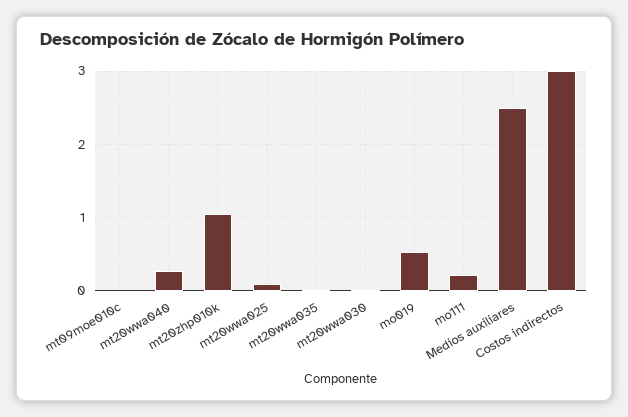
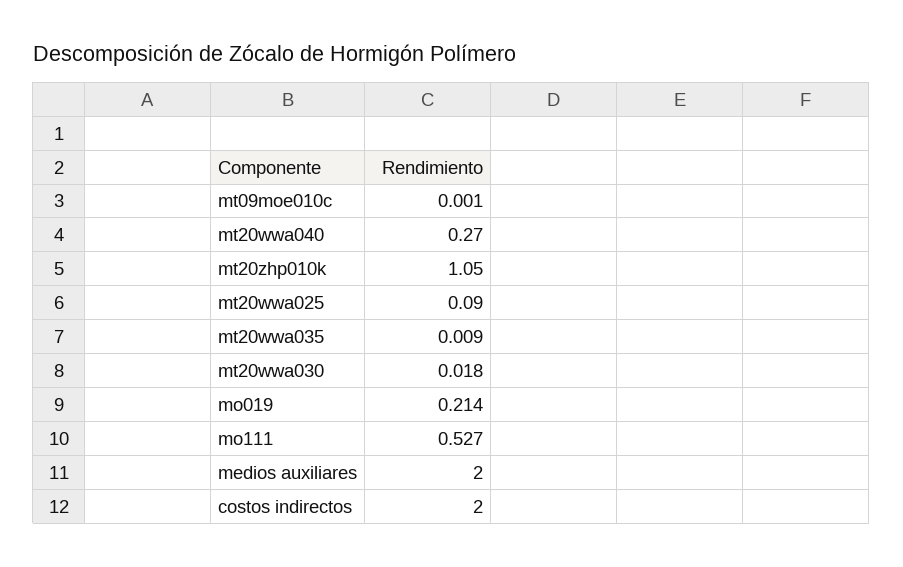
mo019: 0.5 -> 0.214
mo111: 0.2 -> 0.527
Medios auxiliares: 2.5 -> 2
Costos indirectos: 3 -> 2

